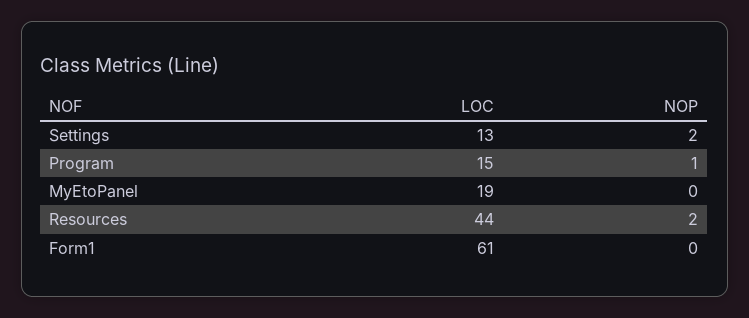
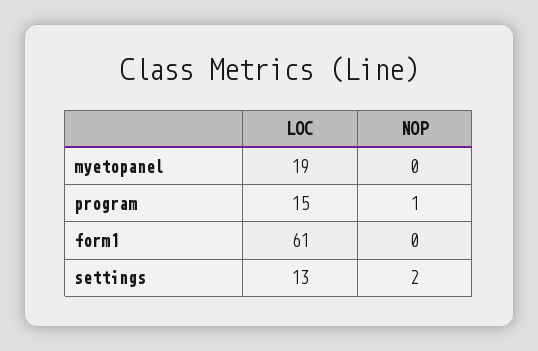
LOC, Resources: 44 -> none
NOP, Resources: 2 -> none

